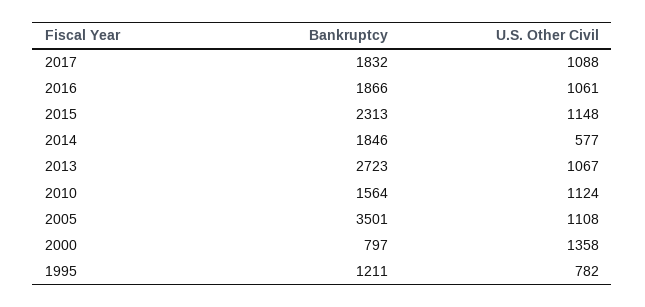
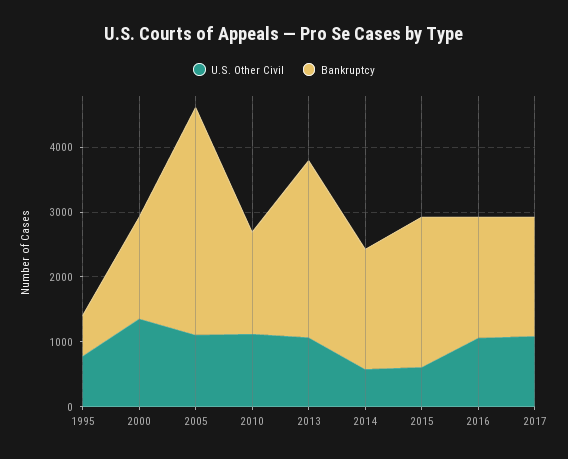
U.S. Other Civil, 2015: 1148 -> 600
Bankruptcy, 2000: 797 -> 1600
Bankruptcy, 1995: 1211 -> 600

